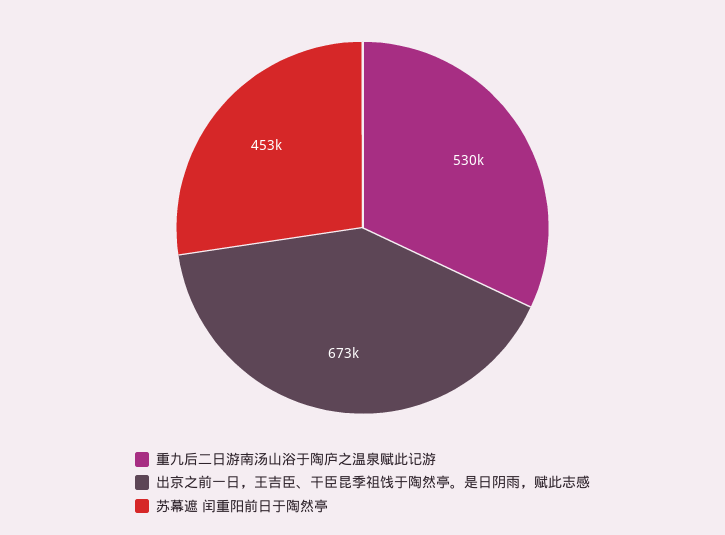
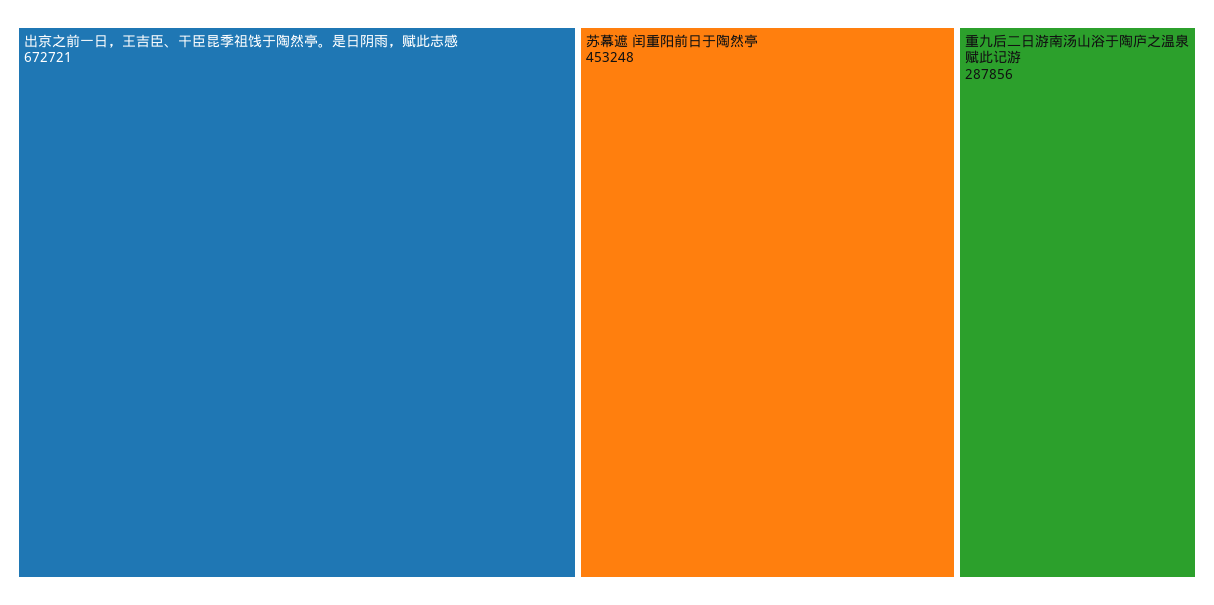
重九后二日游南汤山浴于陶庐之温泉赋此记游: 530000 -> 287856

